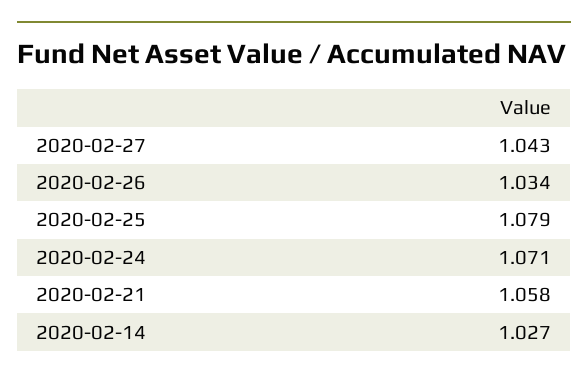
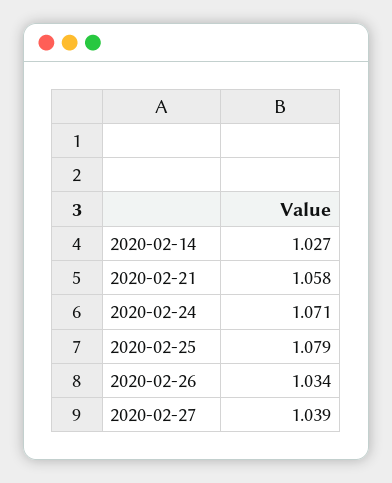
2020-02-27: 1.043 -> 1.039

